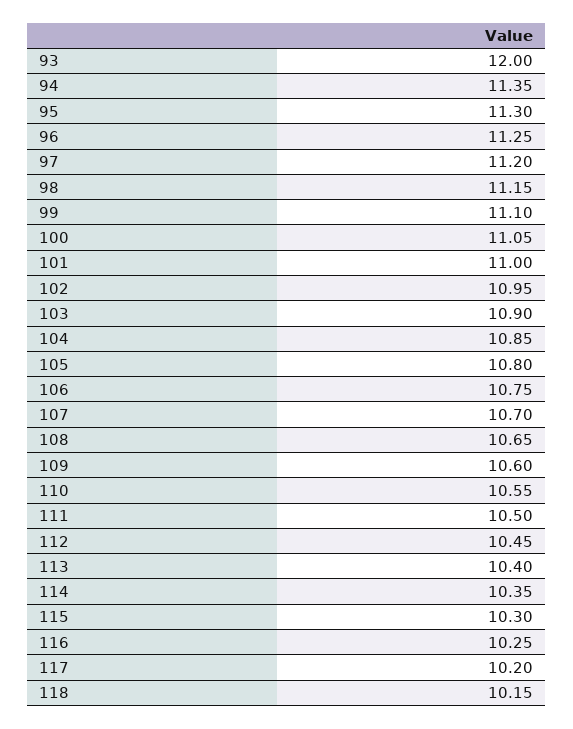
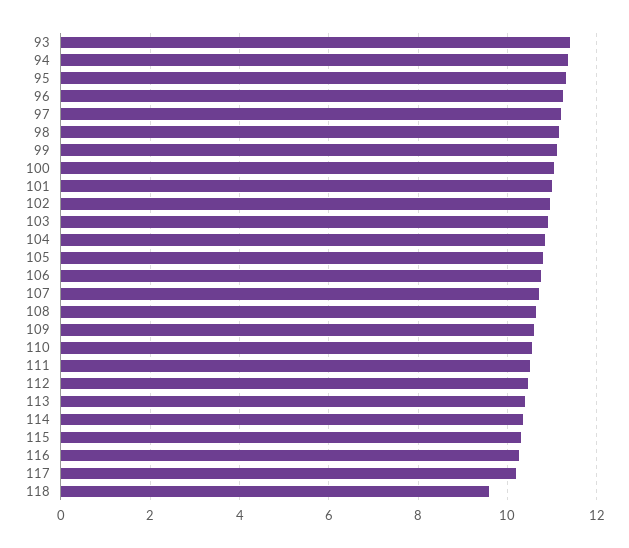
93: 12 -> 11.4
118: 10.15 -> 9.6

